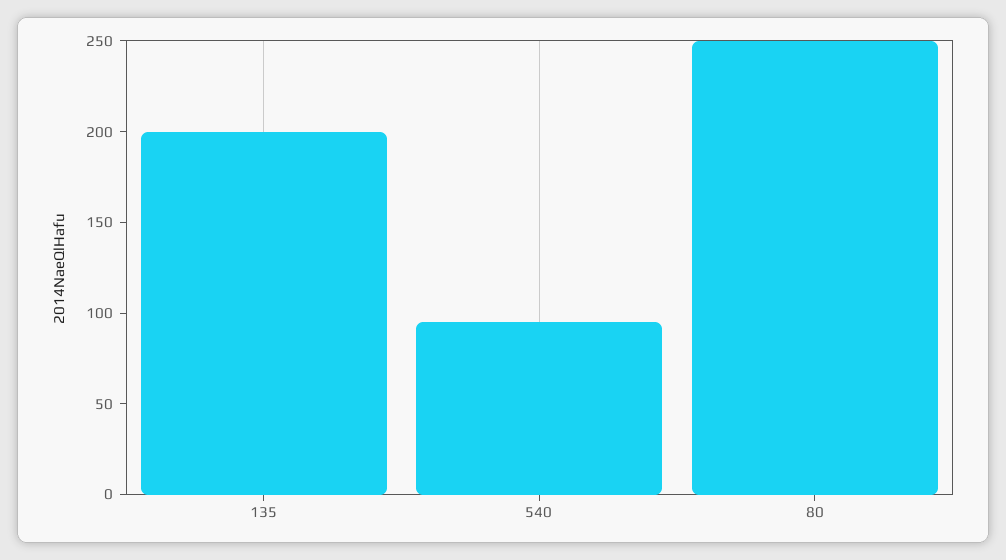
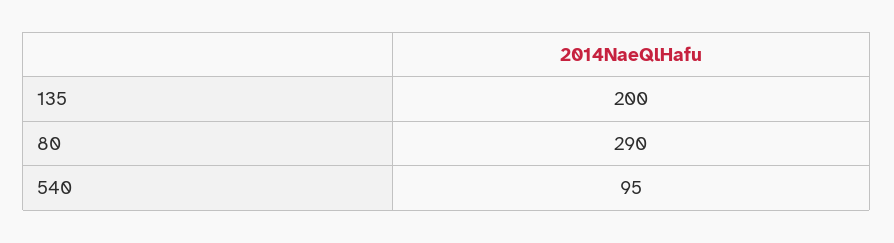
80: 250 -> 290

